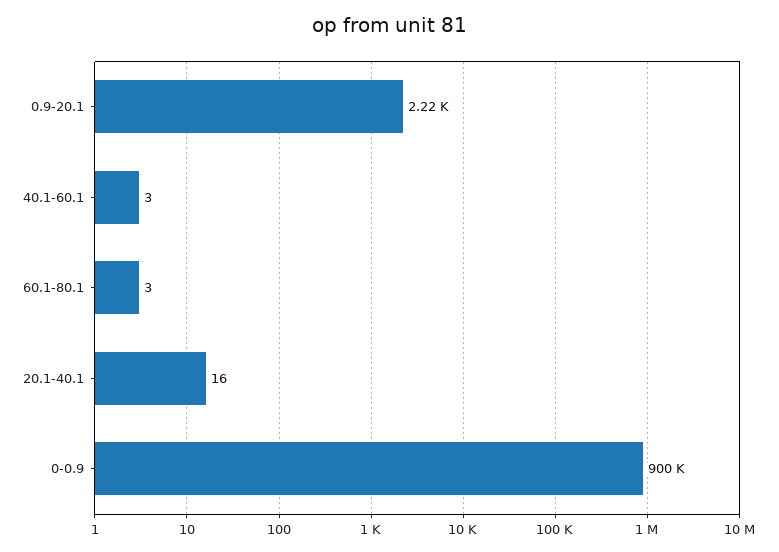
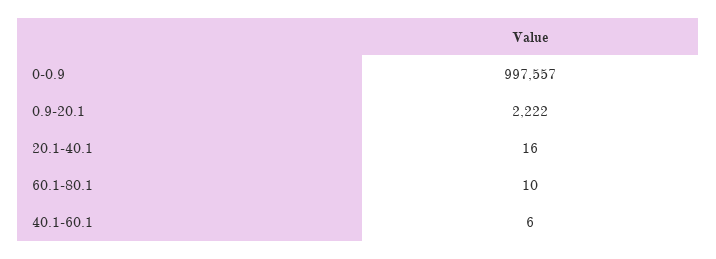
40.1-60.1: 3 -> 6
60.1-80.1: 3 -> 10
0-0.9: 900000 -> 997557

